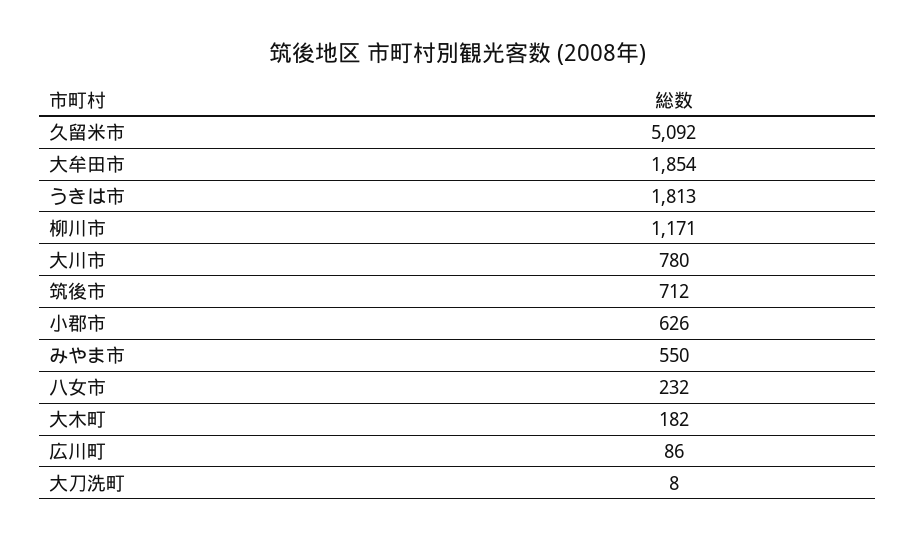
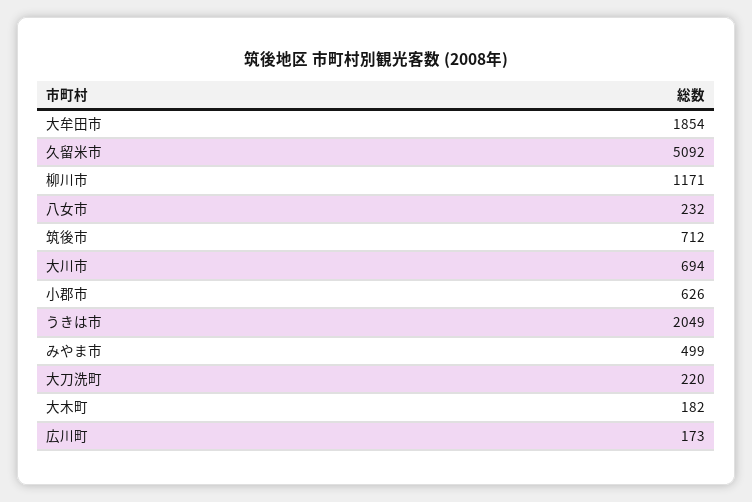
うきは市: 1813 -> 2049
大川市: 780 -> 694
みやま市: 550 -> 499
広川町: 86 -> 173
大刀洗町: 8 -> 220

